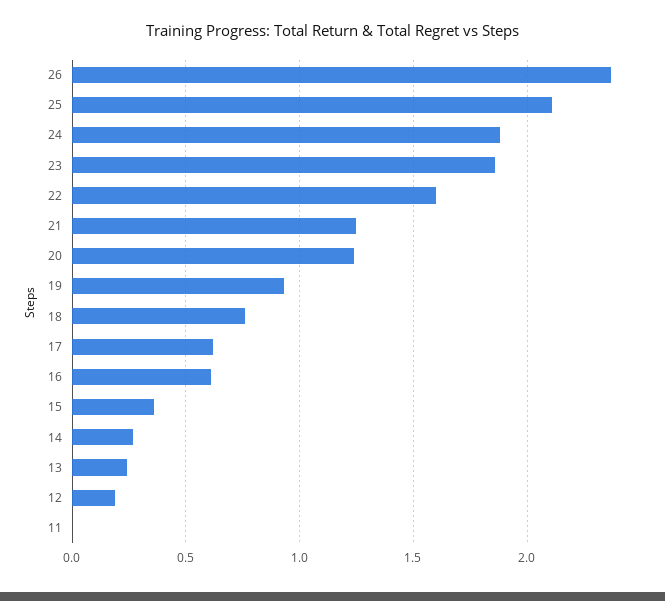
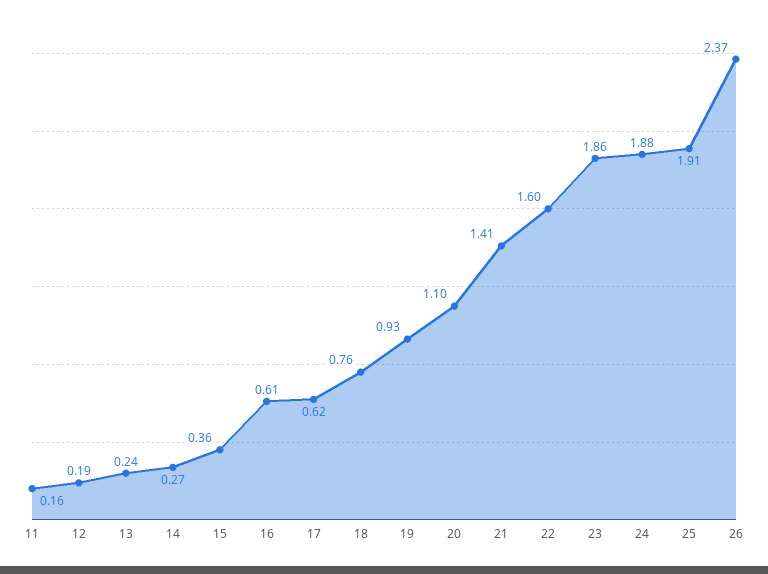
25: 2.1 -> 1.91
21: 1.25 -> 1.41
20: 1.25 -> 1.1
11: 0 -> 0.16

